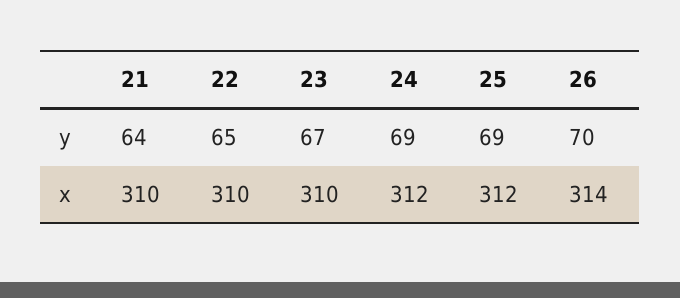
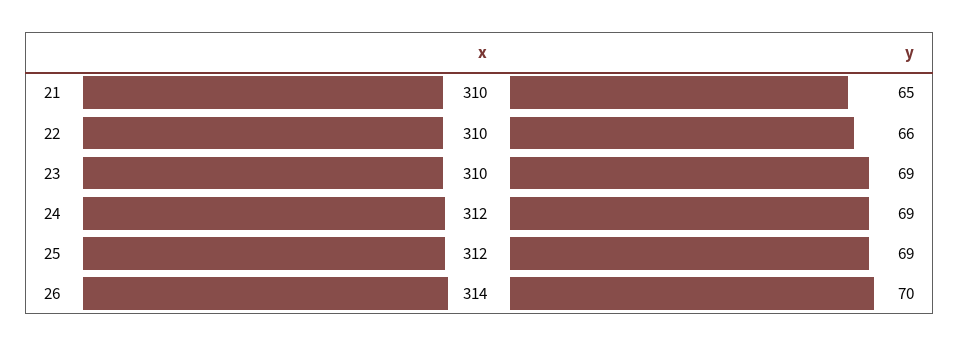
21, y: 64 -> 65
22, y: 65 -> 66
23, y: 67 -> 69

